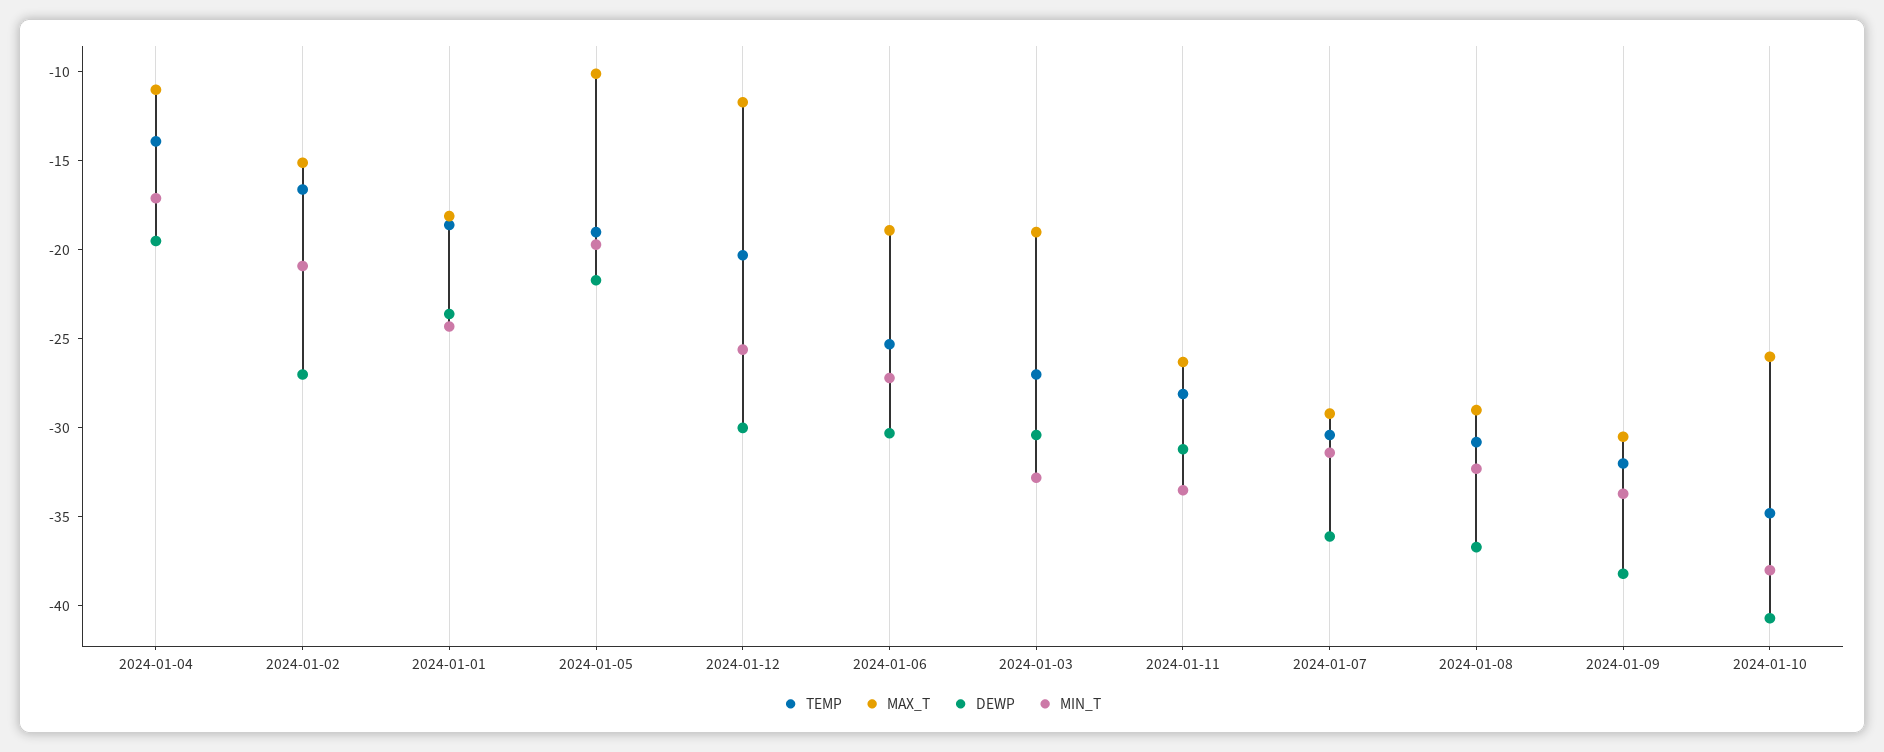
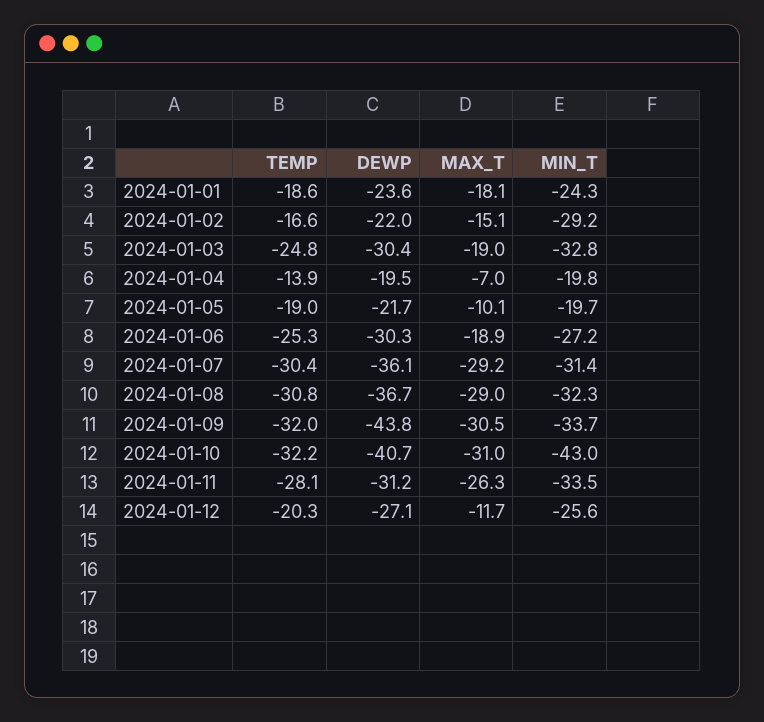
MAX_T, 2024-01-04: -11 -> -7
MIN_T, 2024-01-04: -17 -> -19.8
DEWP, 2024-01-02: -27 -> -22
MIN_T, 2024-01-02: -21 -> -29.2
DEWP, 2024-01-12: -30 -> -27.1
TEMP, 2024-01-03: -27 -> -24.8
DEWP, 2024-01-09: -38 -> -43.8
TEMP, 2024-01-10: -35 -> -32.2
MAX_T, 2024-01-10: -26 -> -31
MIN_T, 2024-01-10: -38 -> -43

